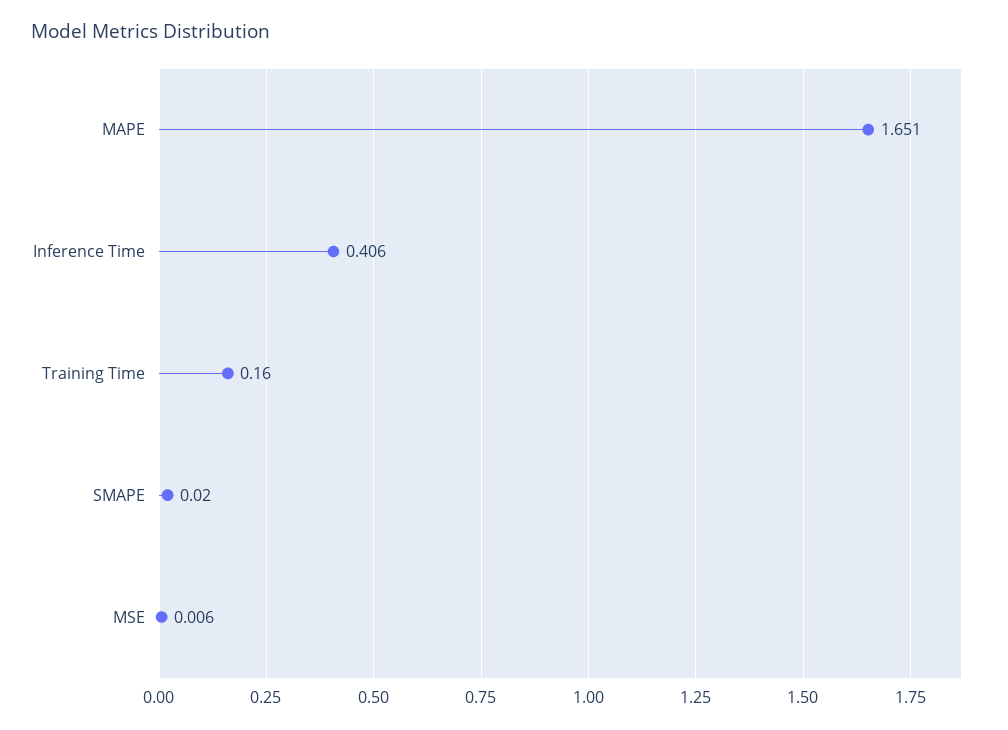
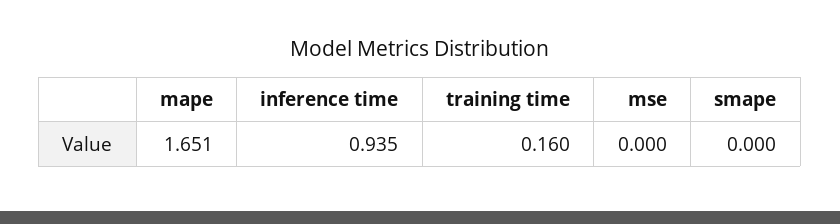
Inference Time: 0.406 -> 0.935
SMAPE: 0.02 -> 0
MSE: 0.006 -> 0

